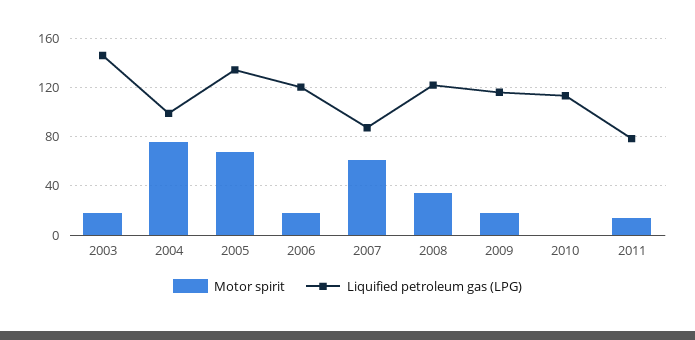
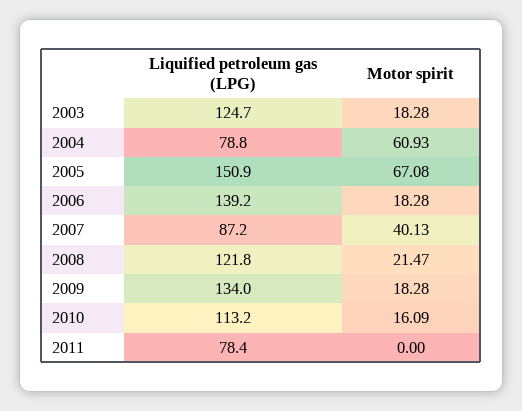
Liquified petroleum gas (LPG), 2003: 145 -> 124.7
Motor spirit, 2004: 75 -> 60.93
Liquified petroleum gas (LPG), 2004: 100 -> 78.8
Liquified petroleum gas (LPG), 2005: 135 -> 150.9
Liquified petroleum gas (LPG), 2006: 120 -> 139.2
Motor spirit, 2007: 60 -> 40.13
Motor spirit, 2008: 35 -> 21.47
Liquified petroleum gas (LPG), 2009: 115 -> 134
Motor spirit, 2010: 0 -> 16.09
Motor spirit, 2011: 15 -> 0

